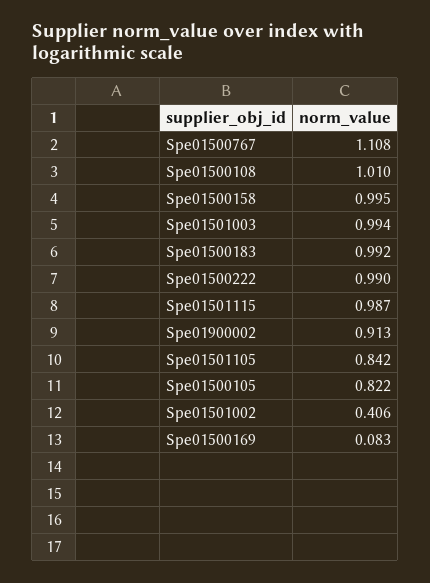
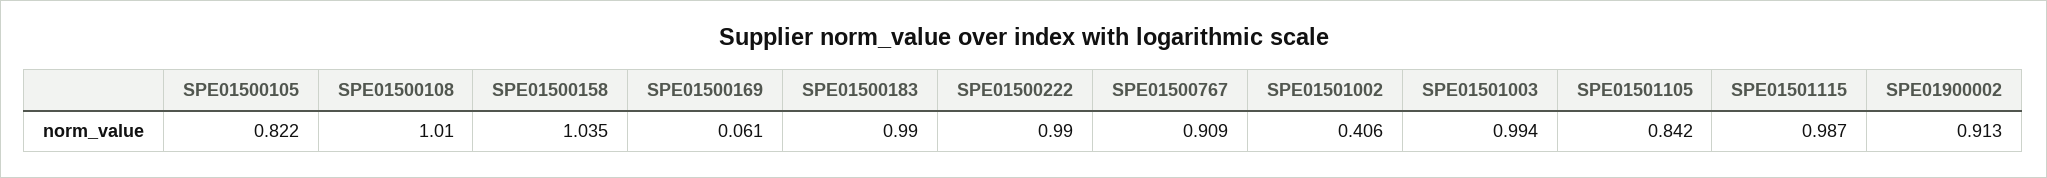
Spe01500767: 1.108 -> 0.909
Spe01500158: 0.995 -> 1.035
Spe01500183: 0.992 -> 0.99
Spe01500169: 0.083 -> 0.061

